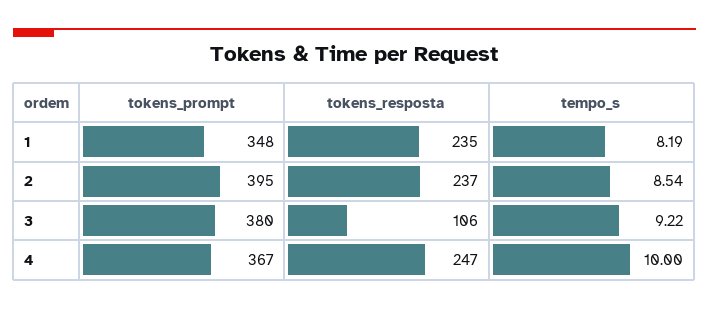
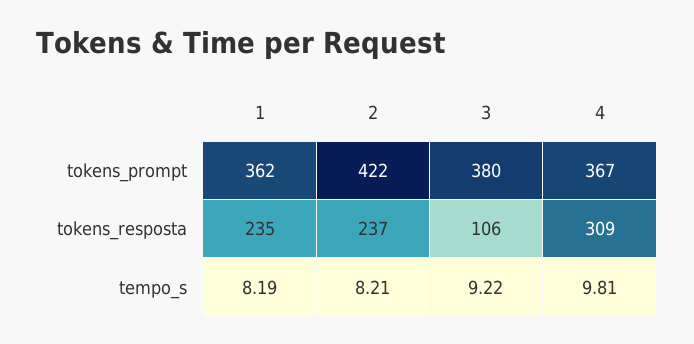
tokens_prompt, 1: 348 -> 362
tokens_prompt, 2: 395 -> 422
tempo_s, 2: 8.54 -> 8.21
tokens_resposta, 4: 247 -> 309
tempo_s, 4: 10 -> 9.81

